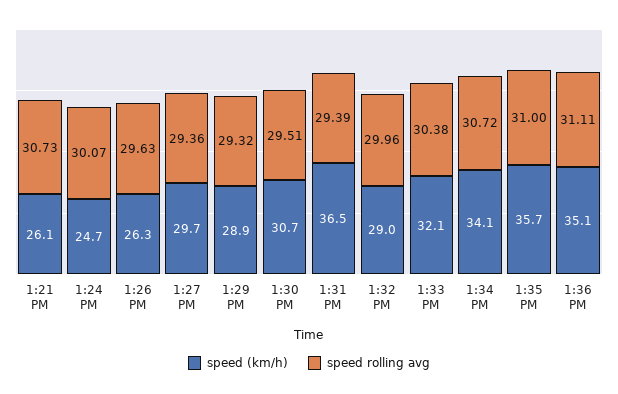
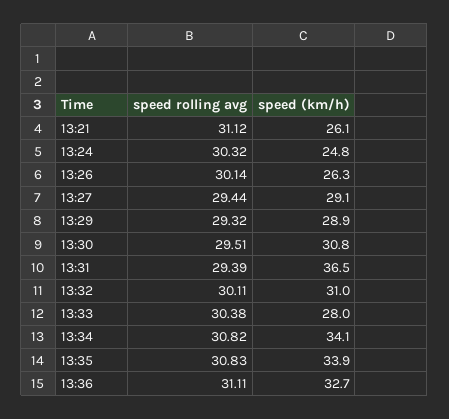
speed rolling avg, 1:21 PM: 30.73 -> 31.12
speed (km/h), 1:24 PM: 24.7 -> 24.8
speed rolling avg, 1:24 PM: 30.07 -> 30.32
speed rolling avg, 1:26 PM: 29.63 -> 30.14
speed (km/h), 1:27 PM: 29.7 -> 29.1
speed rolling avg, 1:27 PM: 29.36 -> 29.44
speed (km/h), 1:30 PM: 30.7 -> 30.8
speed (km/h), 1:32 PM: 29 -> 31
speed rolling avg, 1:32 PM: 29.96 -> 30.11
speed (km/h), 1:33 PM: 32.1 -> 28
speed rolling avg, 1:34 PM: 30.72 -> 30.82
speed (km/h), 1:35 PM: 35.7 -> 33.9
speed rolling avg, 1:35 PM: 31 -> 30.83
speed (km/h), 1:36 PM: 35.1 -> 32.7

